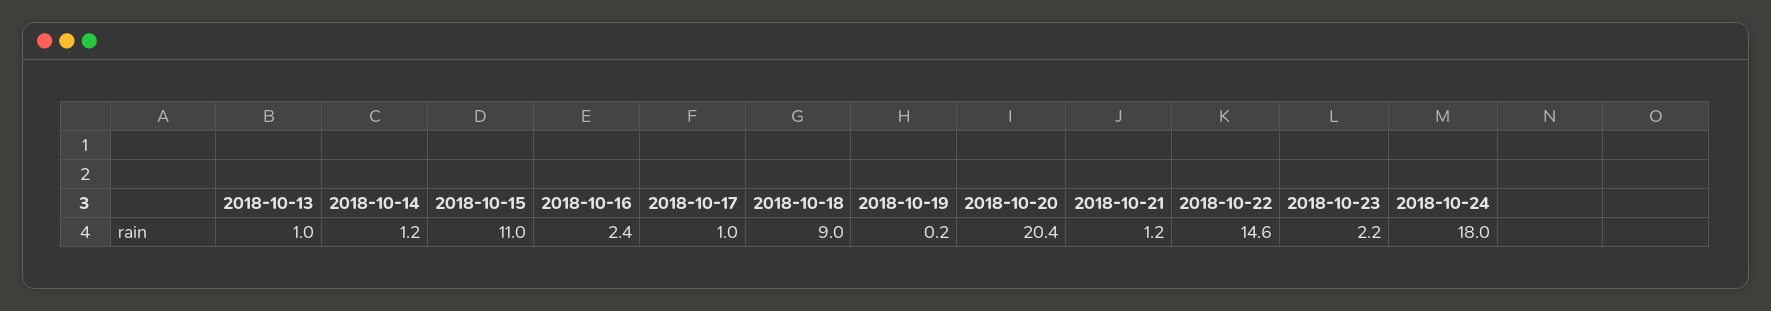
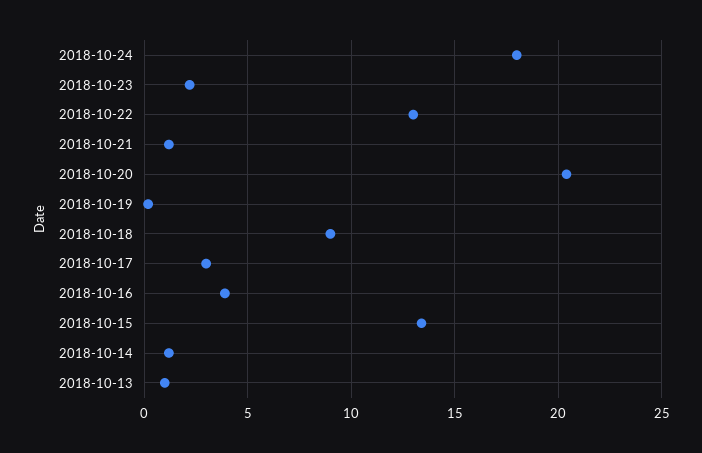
2018-10-15: 11 -> 13.5
2018-10-16: 2.4 -> 4
2018-10-17: 1 -> 3
2018-10-22: 14.6 -> 13

